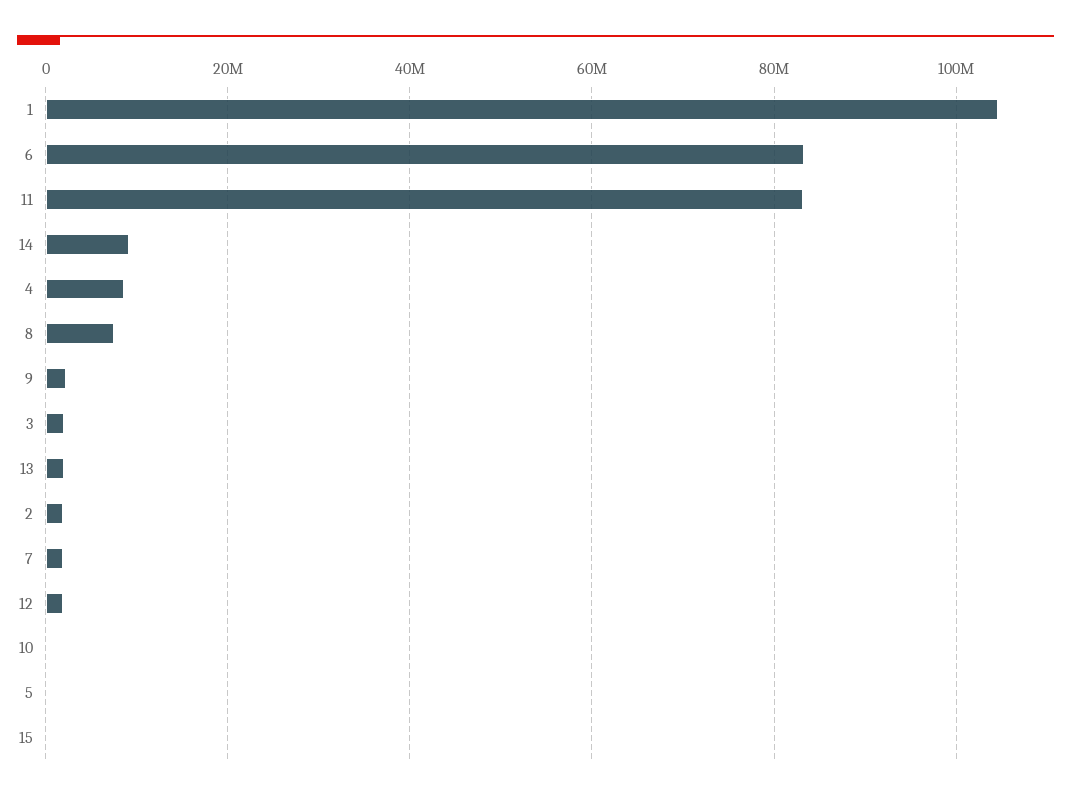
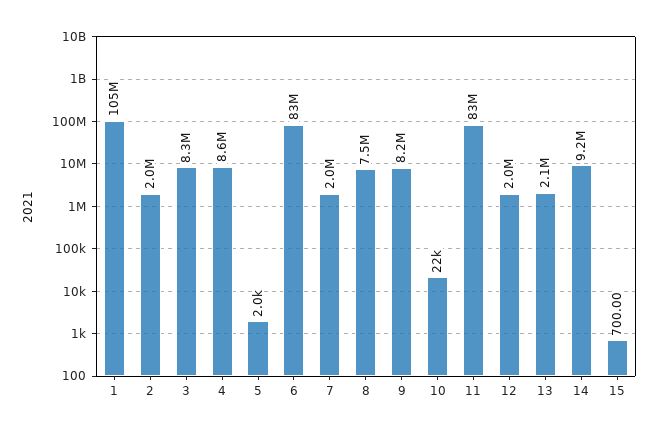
9: 2000000 -> 8200000
3: 2000000 -> 8300000

